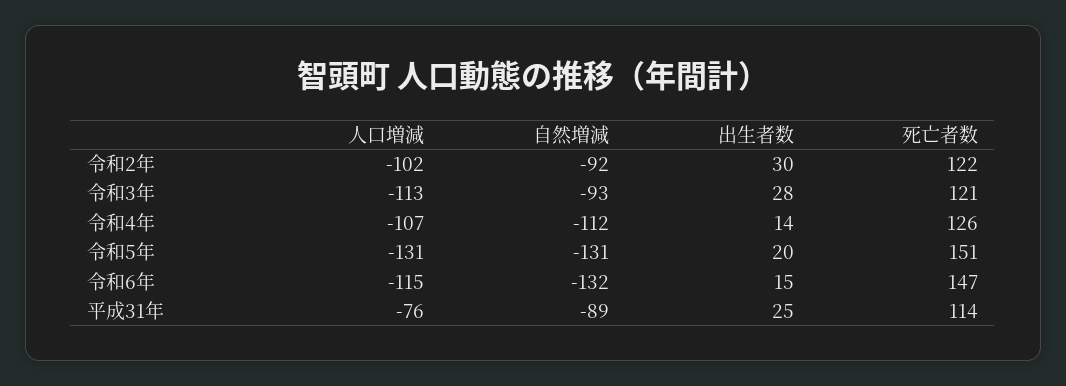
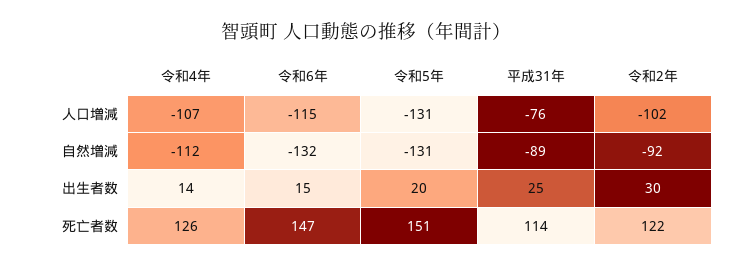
人口増減, 令和3年: -113 -> none
自然増減, 令和3年: -93 -> none
出生者数, 令和3年: 28 -> none
死亡者数, 令和3年: 121 -> none

